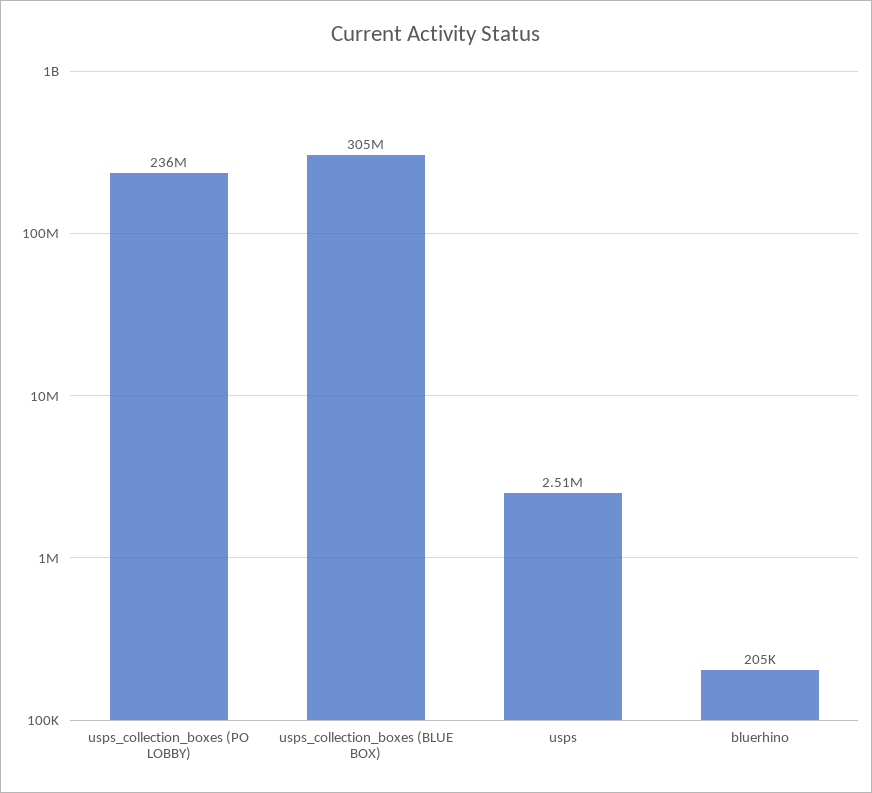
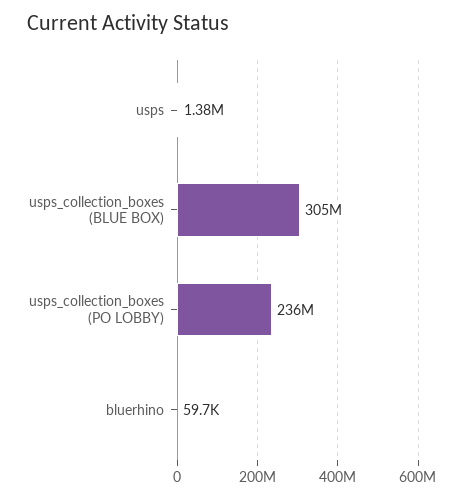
usps: 2510000 -> 1380000
bluerhino: 205000 -> 59700

